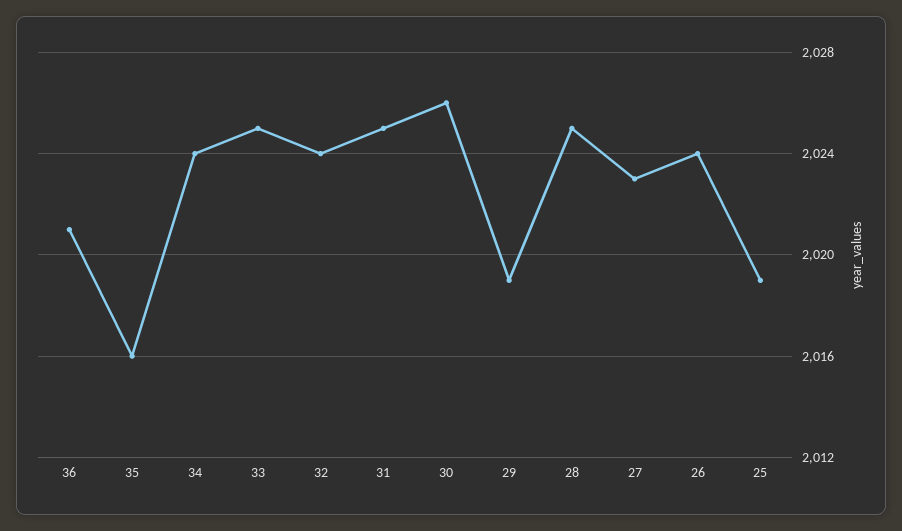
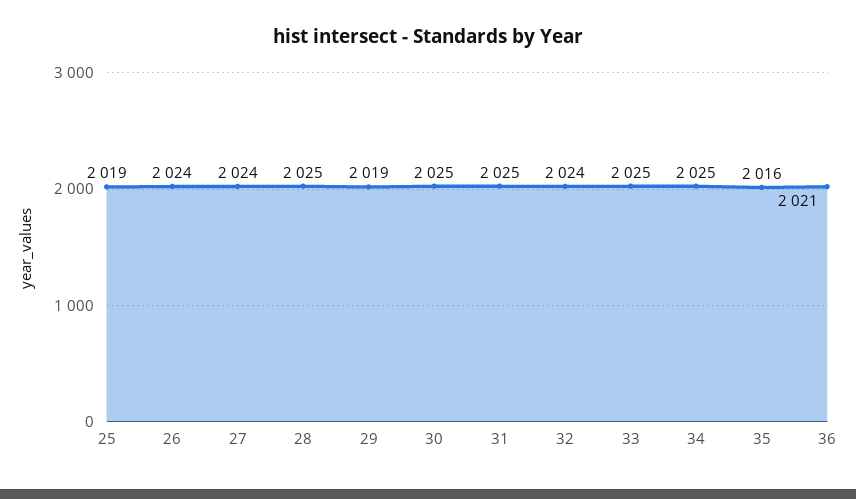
34: 2024 -> 2025
30: 2026 -> 2025
27: 2023 -> 2024

